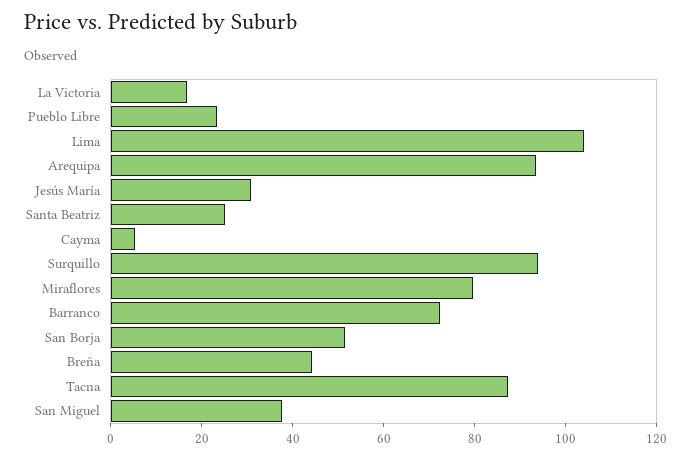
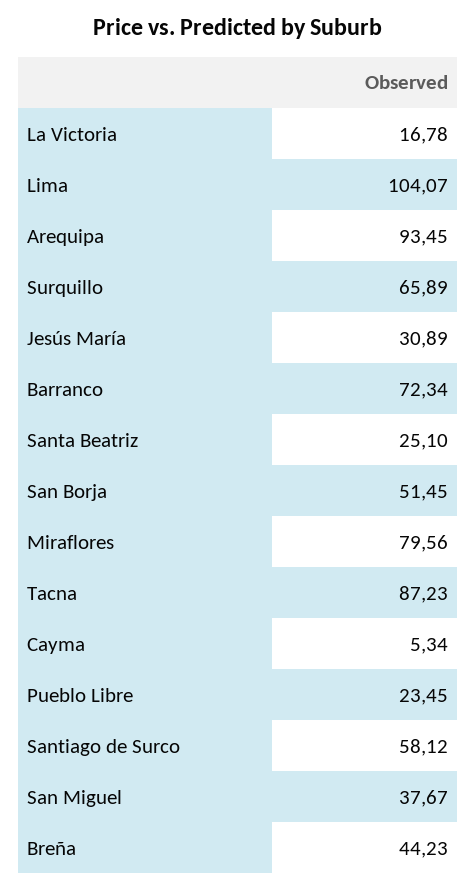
Surquillo: 95 -> 65.89
Santiago de Surco: none -> 58.12

